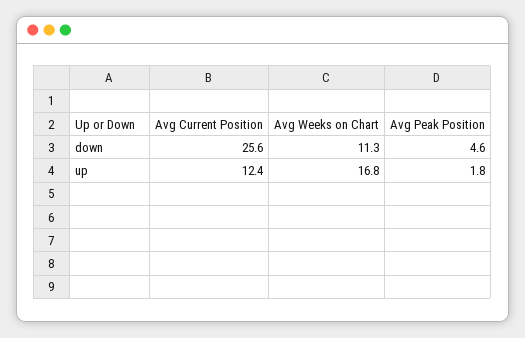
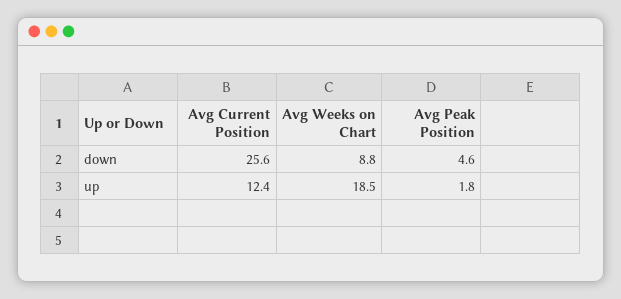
Avg Weeks on Chart, down: 11.3 -> 8.8
Avg Weeks on Chart, up: 16.8 -> 18.5

